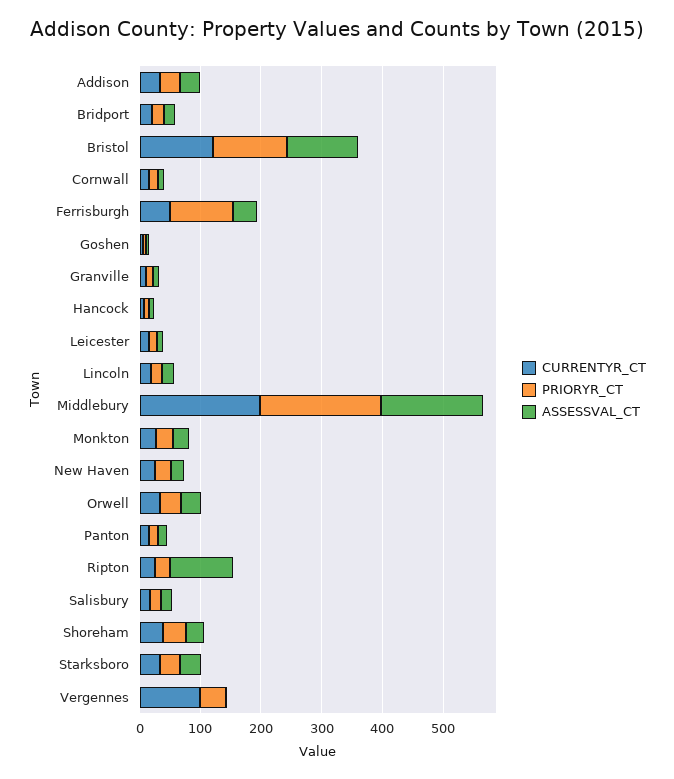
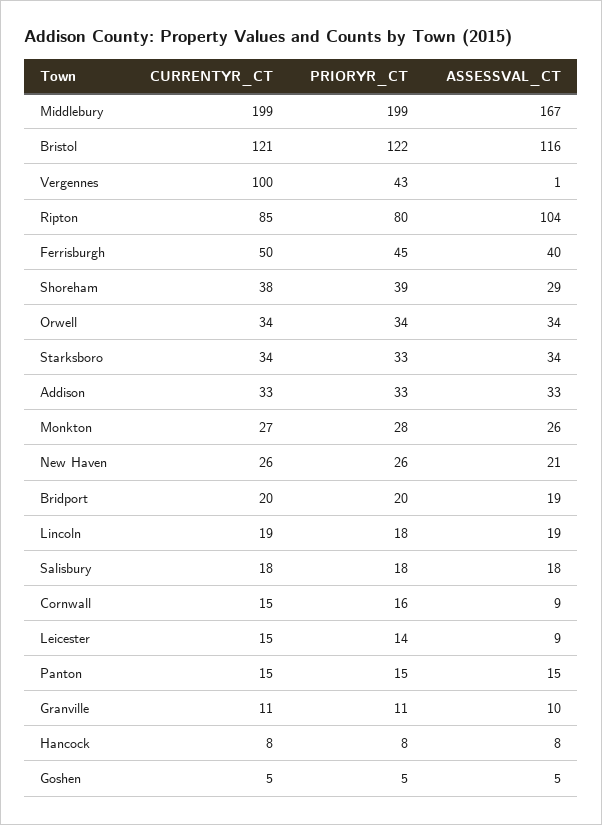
PRIORYR_CT, Ferrisburgh: 100 -> 45
CURRENTYR_CT, Ripton: 20 -> 85
PRIORYR_CT, Ripton: 20 -> 80

